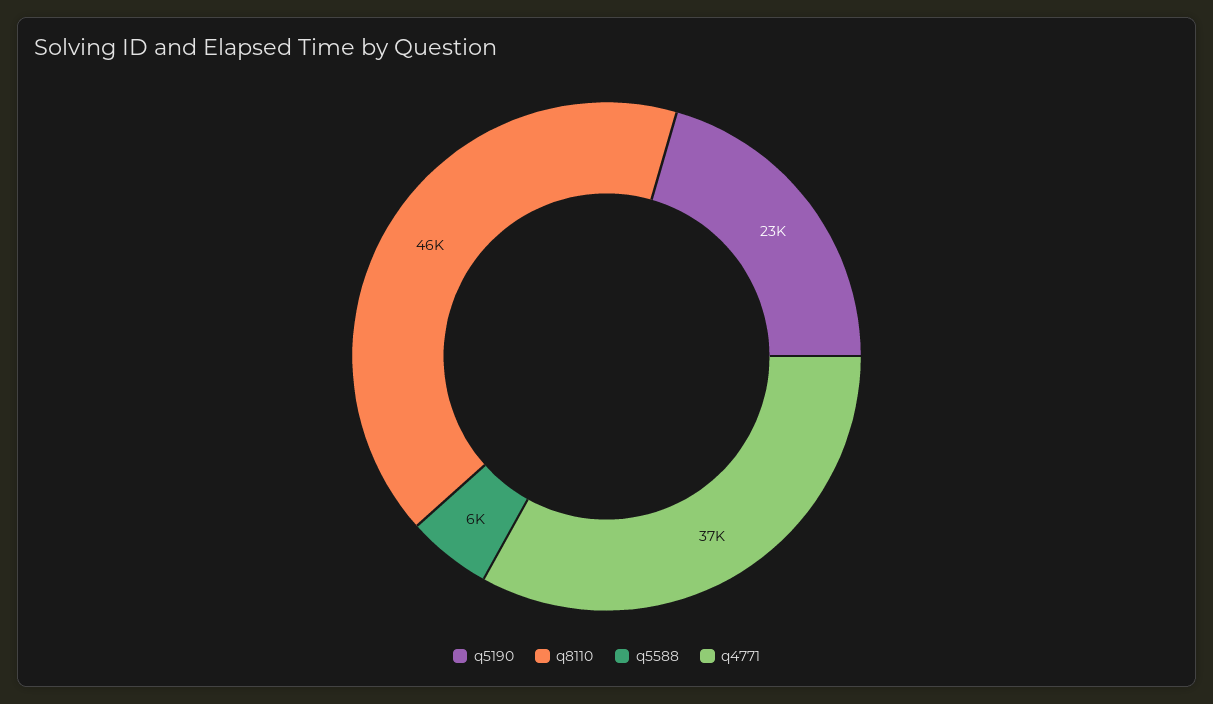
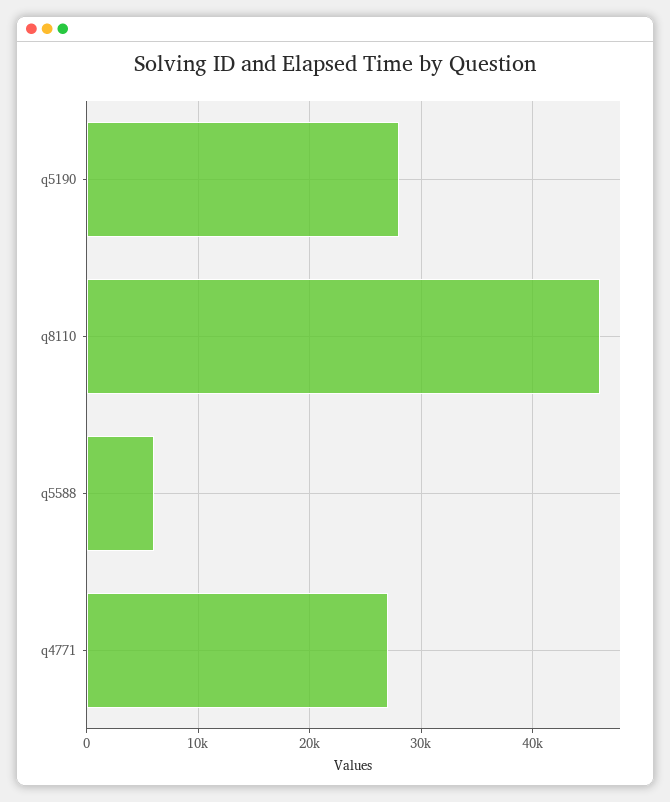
q5190: 23000 -> 28000
q4771: 37000 -> 27000

